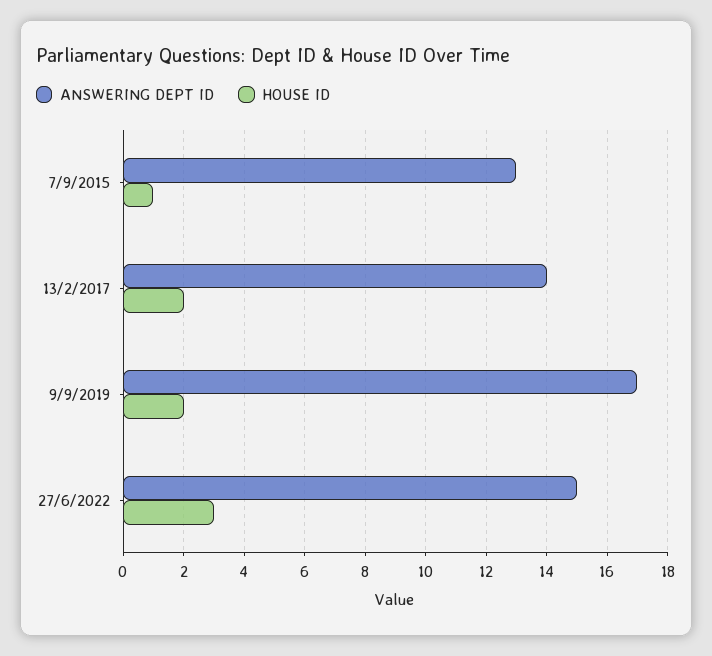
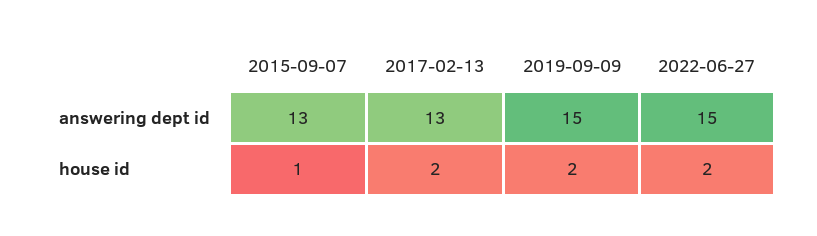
ANSWERING DEPT ID, 13/2/2017: 14 -> 13
ANSWERING DEPT ID, 9/9/2019: 17 -> 15
HOUSE ID, 27/6/2022: 3 -> 2

